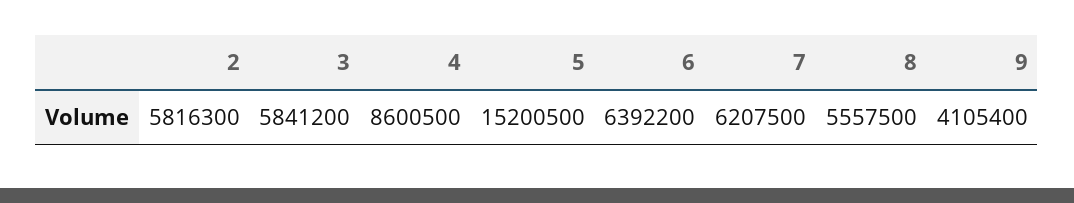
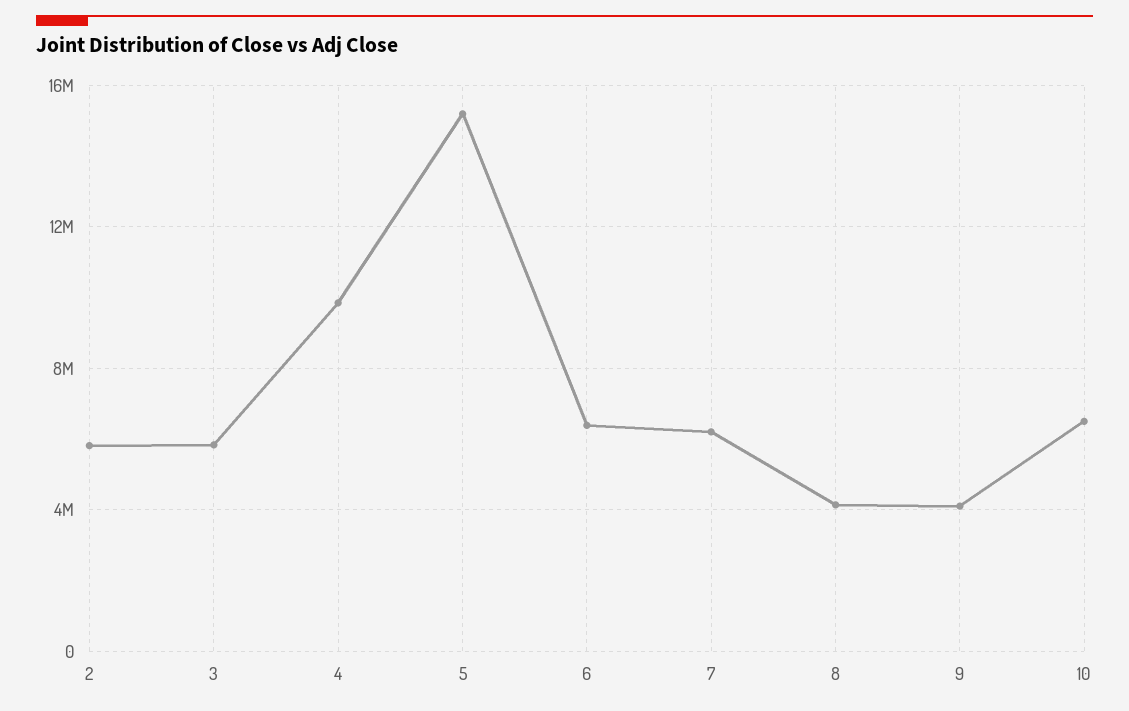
4: 8600500 -> 10000000
8: 5557500 -> 4000000
10: none -> 6500000

